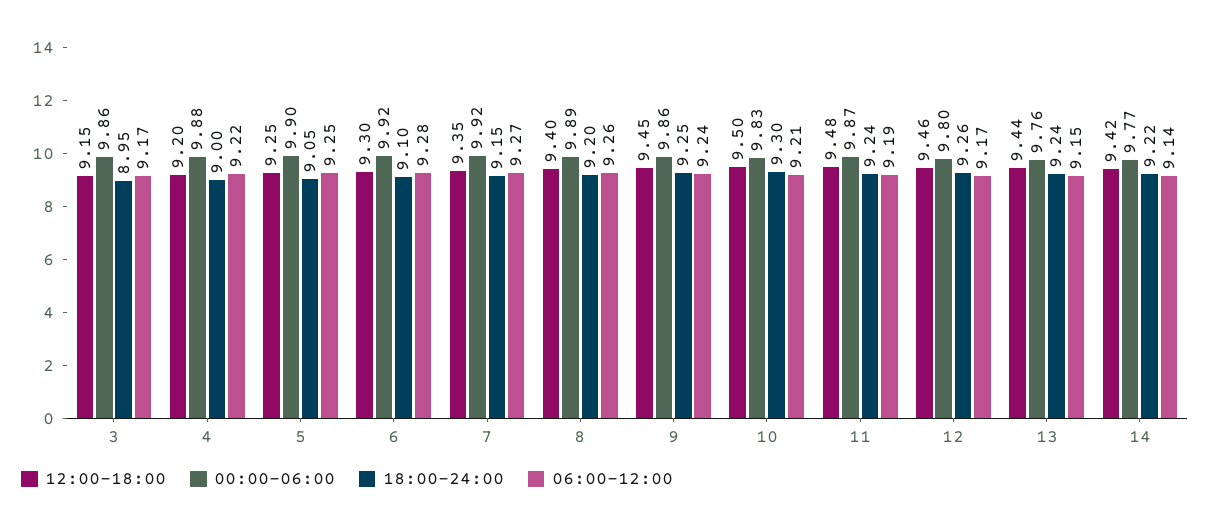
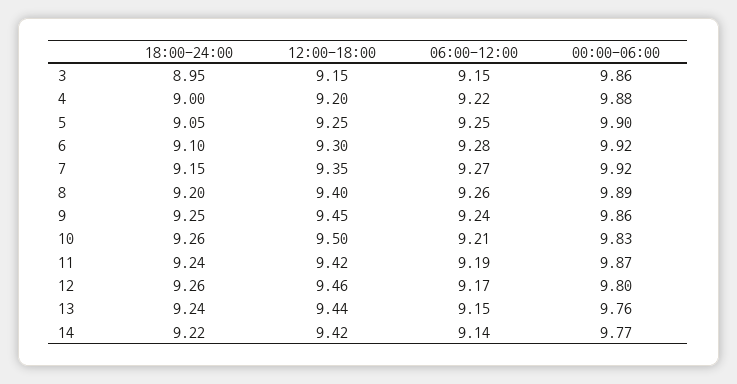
06:00-12:00, 3: 9.17 -> 9.15
18:00-24:00, 10: 9.3 -> 9.26
12:00-18:00, 11: 9.48 -> 9.42

